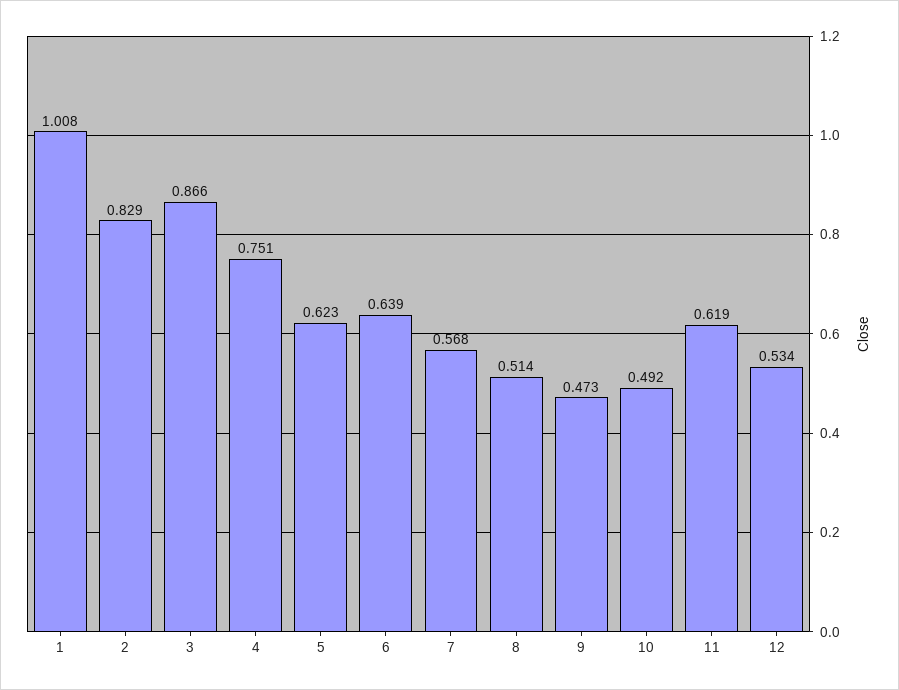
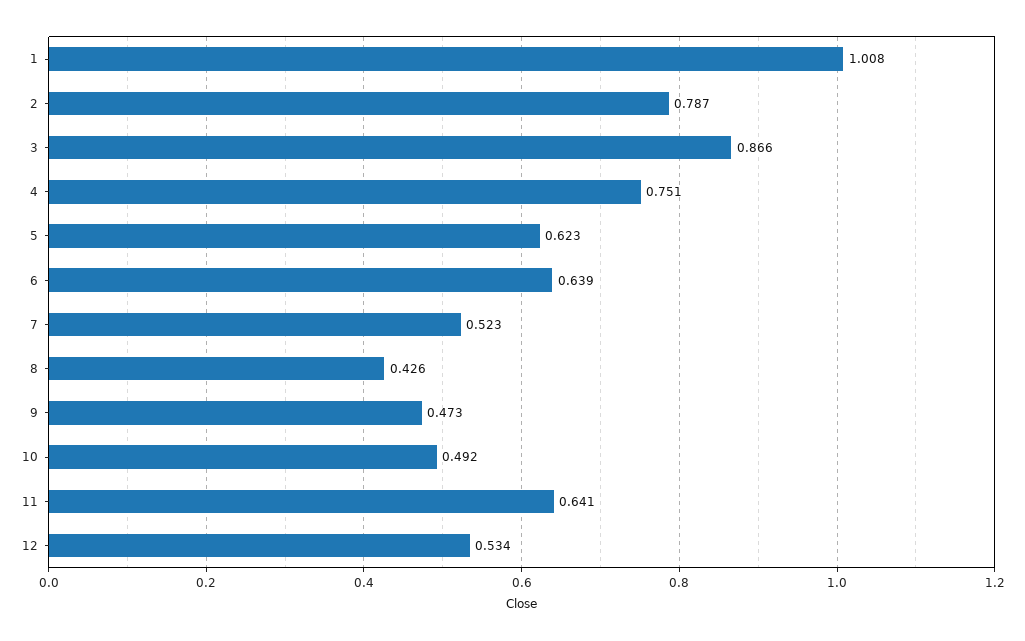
2: 0.829 -> 0.787
7: 0.568 -> 0.523
8: 0.514 -> 0.426
11: 0.619 -> 0.641

